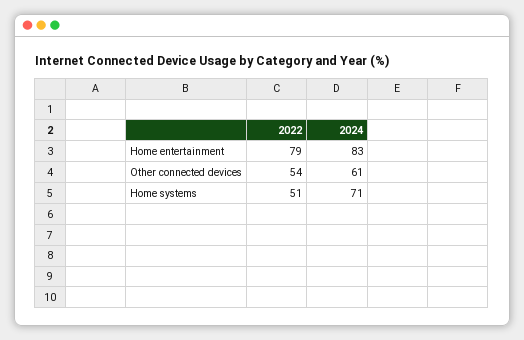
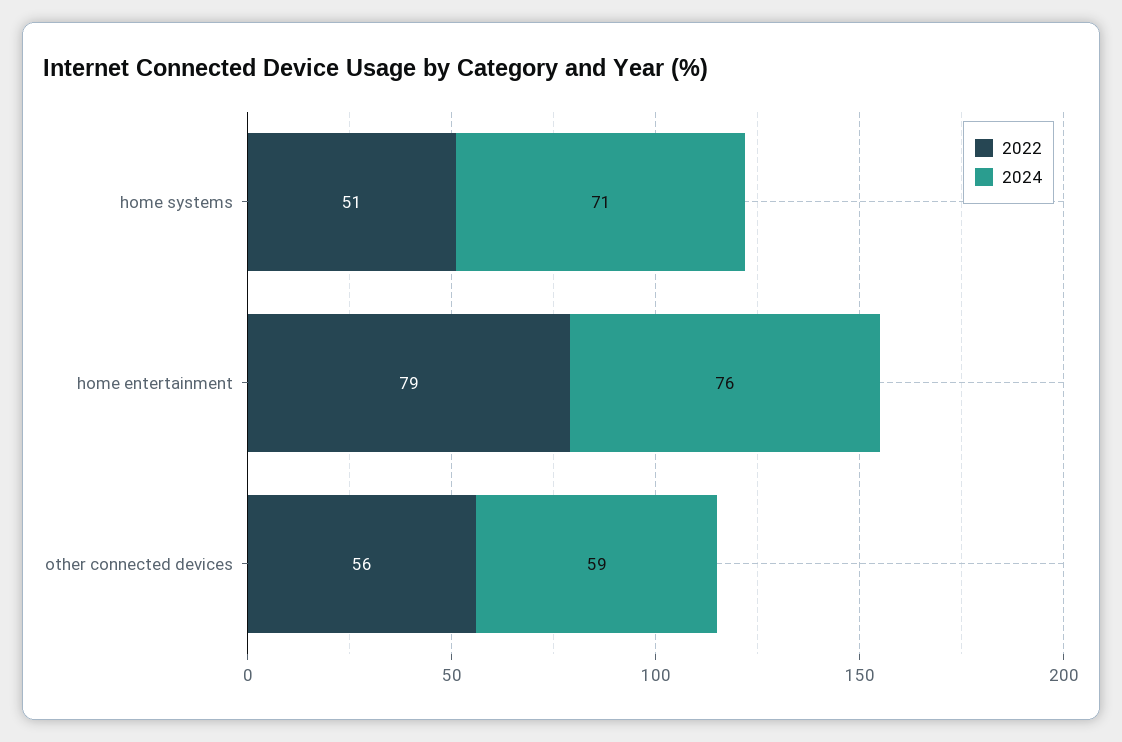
2024, Home entertainment: 83 -> 76
2022, Other connected devices: 54 -> 56
2024, Other connected devices: 61 -> 59

